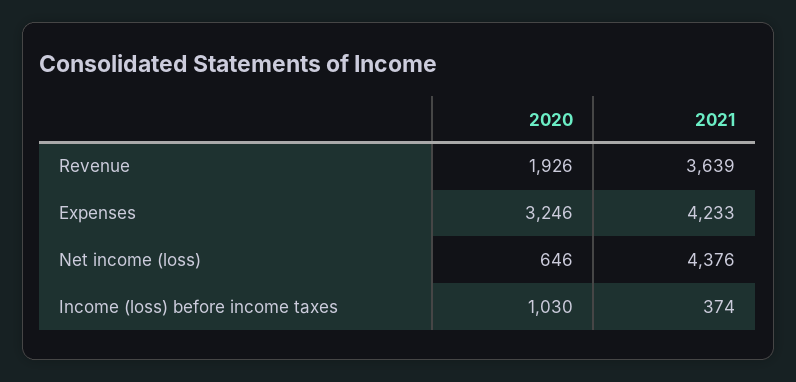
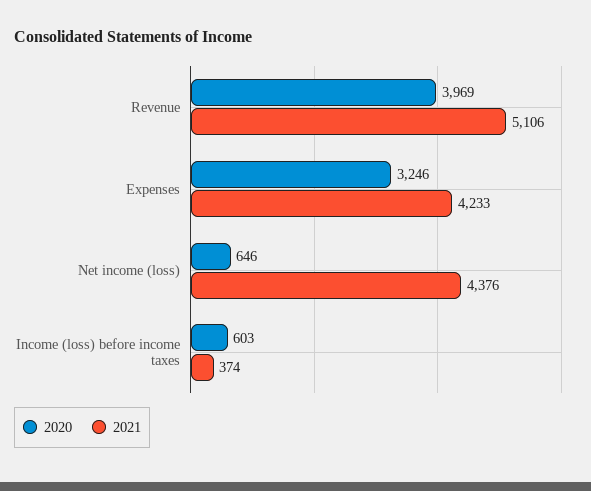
2020, Revenue: 1926 -> 3969
2021, Revenue: 3639 -> 5106
2020, Income (loss) before income taxes: 1030 -> 603

